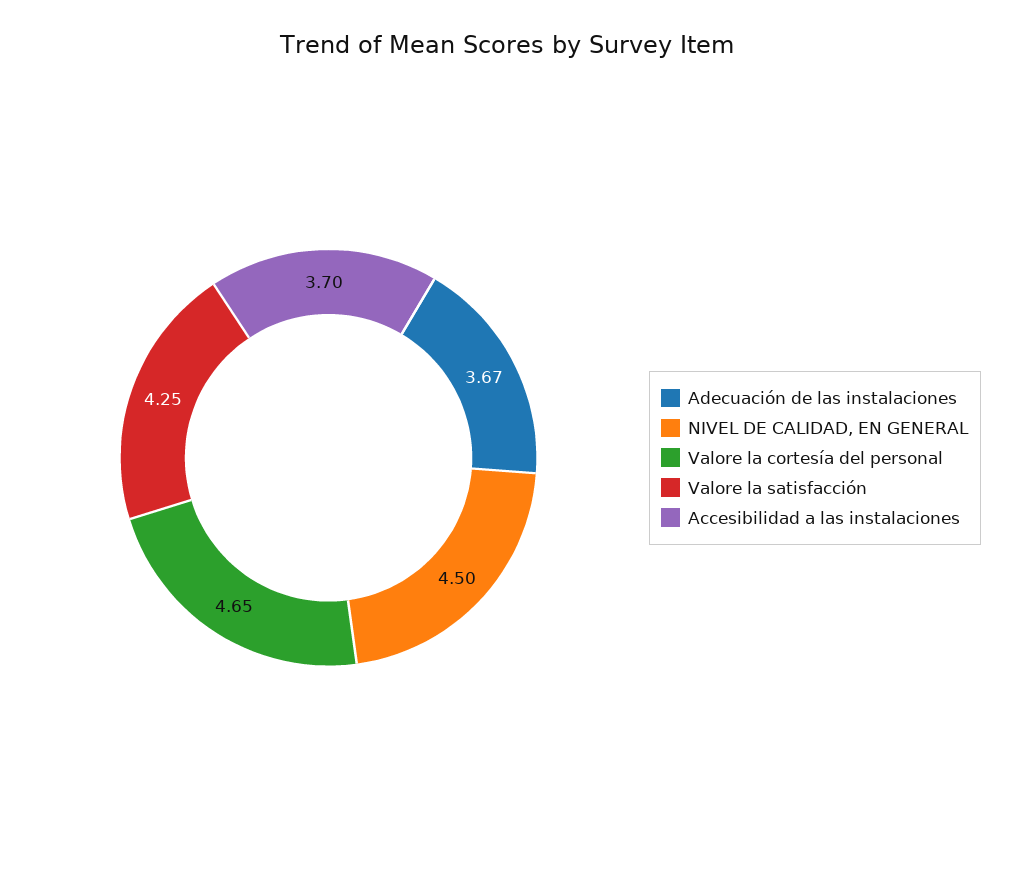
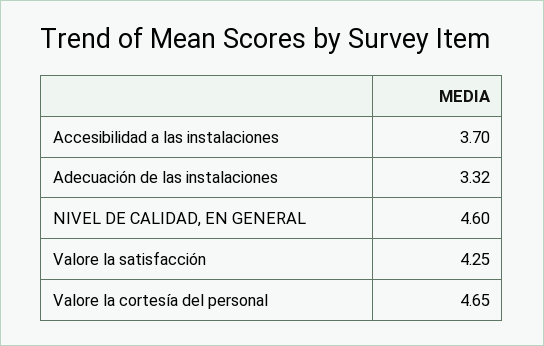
Adecuación de las instalaciones: 3.67 -> 3.32
NIVEL DE CALIDAD, EN GENERAL: 4.5 -> 4.6

